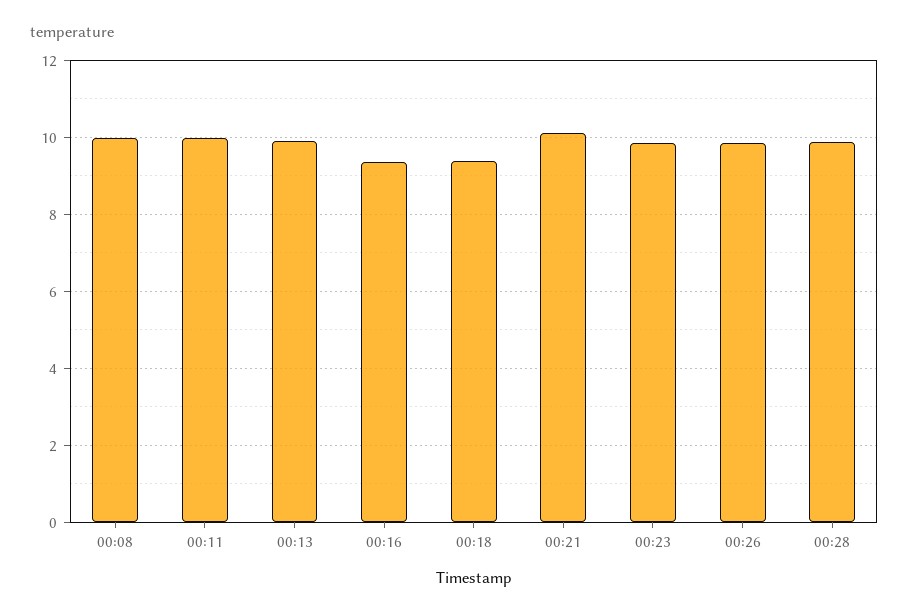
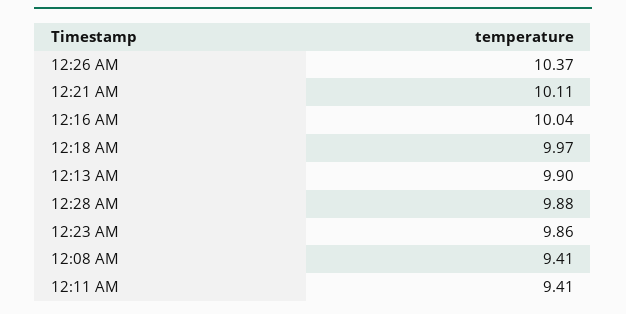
00:08: 10 -> 9.41
00:11: 10 -> 9.41
00:16: 9.4 -> 10.04
00:18: 9.4 -> 9.97
00:26: 9.8 -> 10.37

